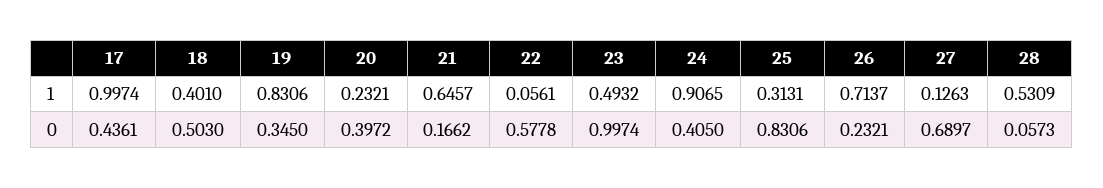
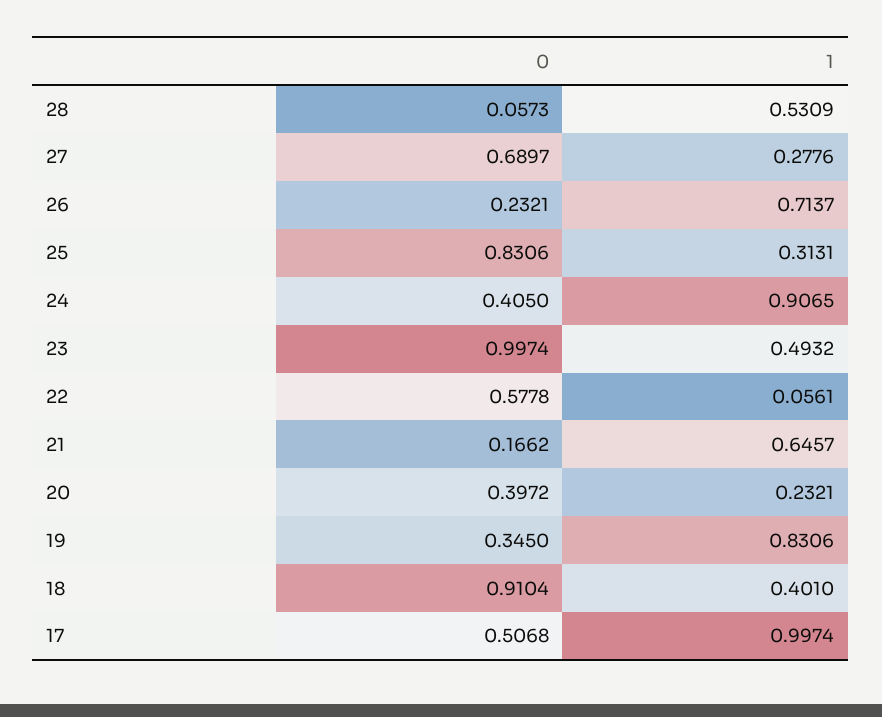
27, 1: 0.1263 -> 0.2776
17, 0: 0.4361 -> 0.5068
18, 0: 0.503 -> 0.9104

